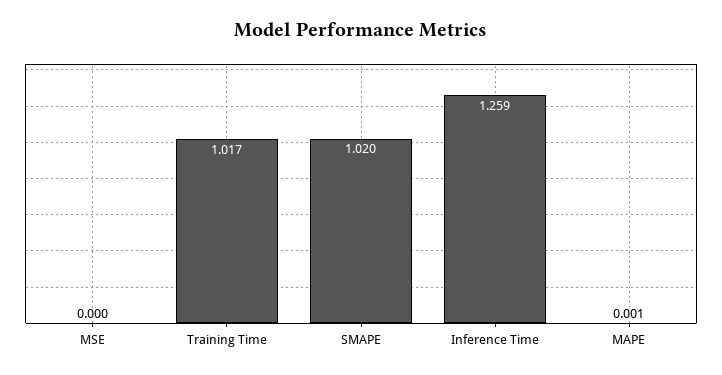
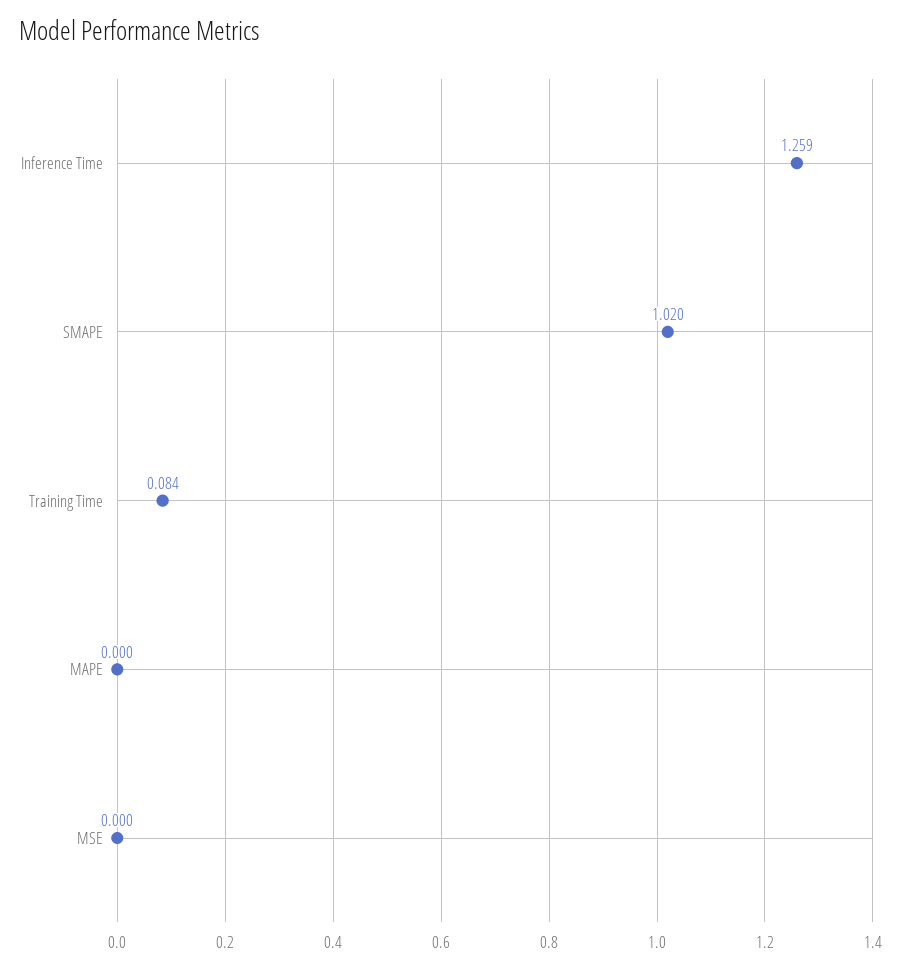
Training Time: 1.017 -> 0.084
MAPE: 0.001 -> 0

